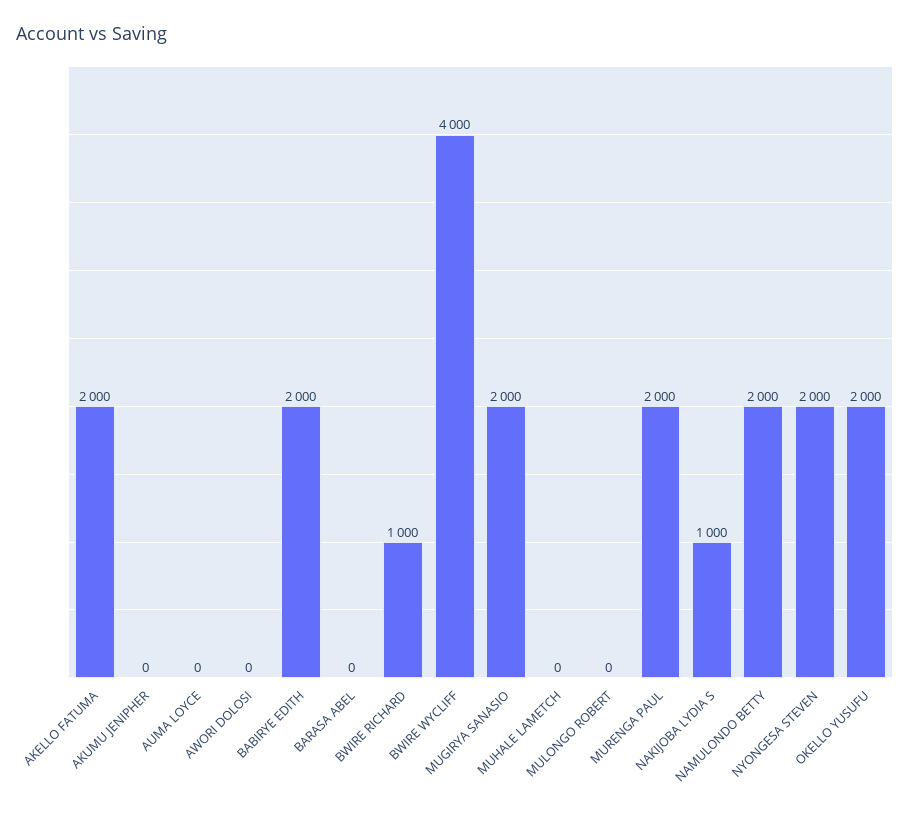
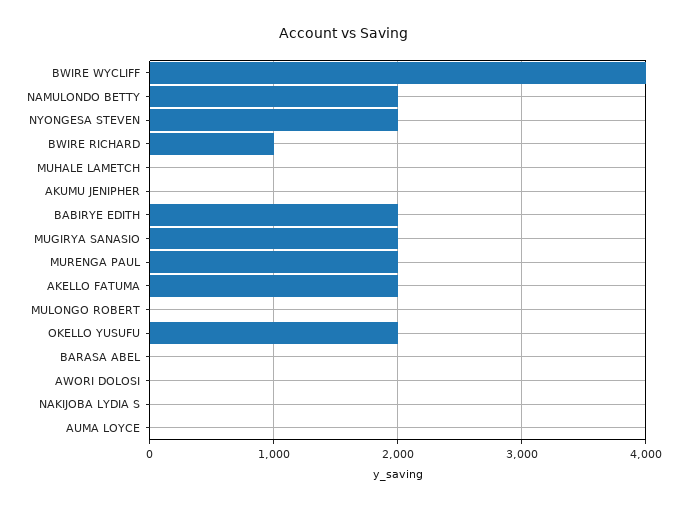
NAKIJOBA LYDIA S: 1000 -> 0

